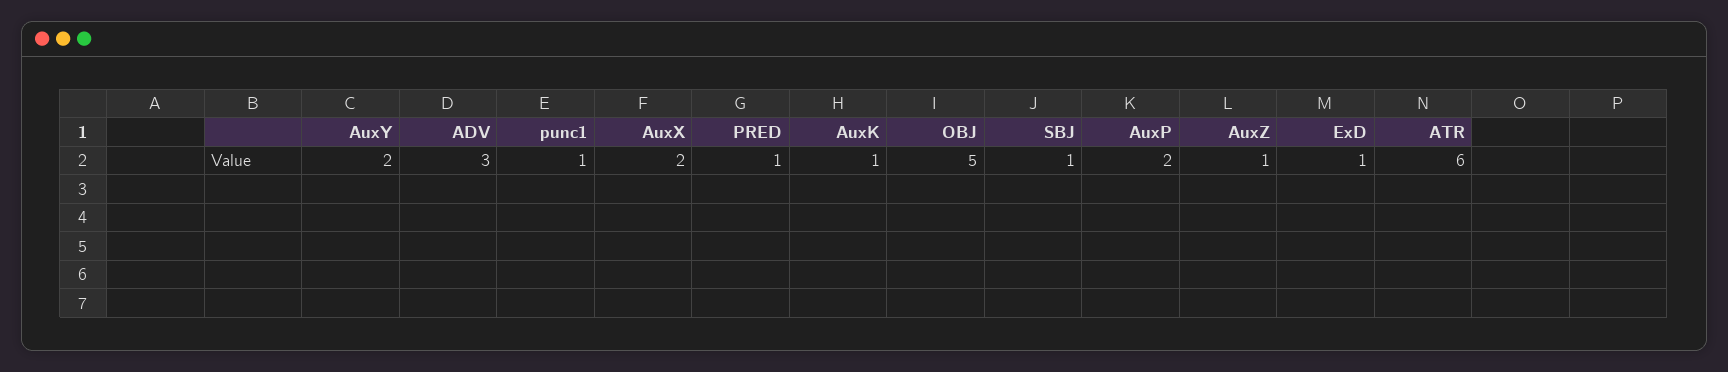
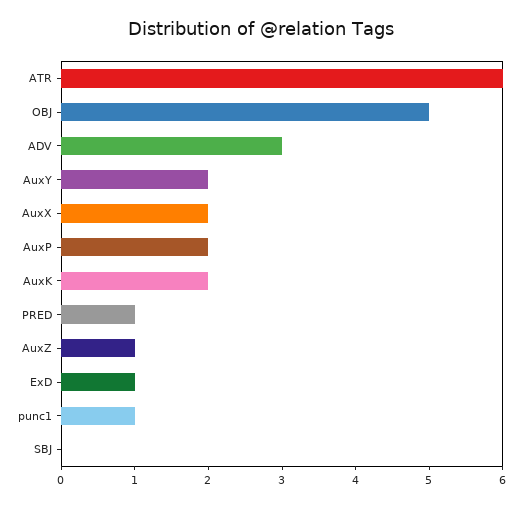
AuxK: 1 -> 2
SBJ: 1 -> 0

